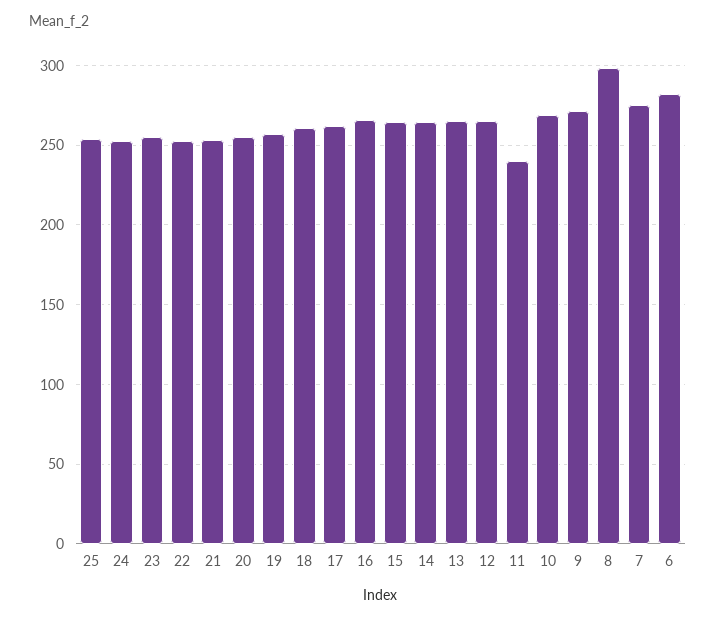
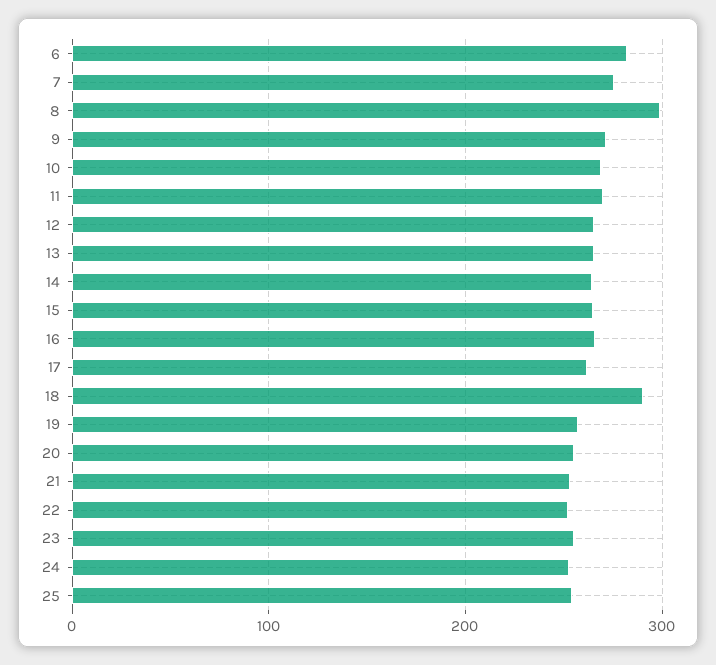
18: 260 -> 290
11: 240 -> 270

